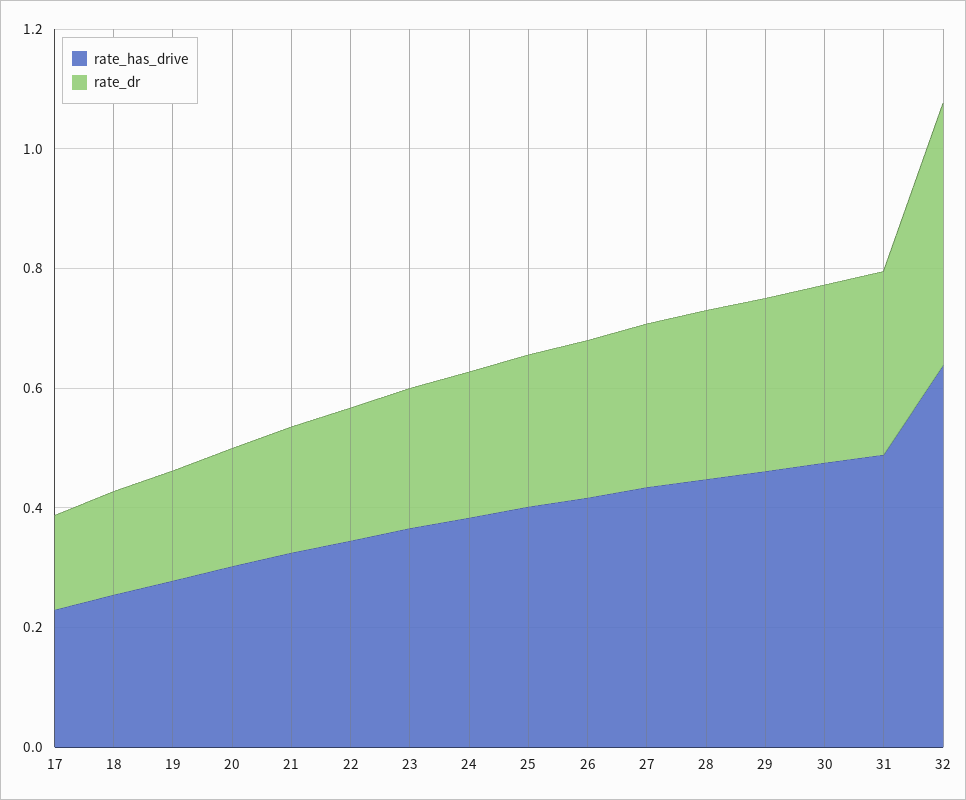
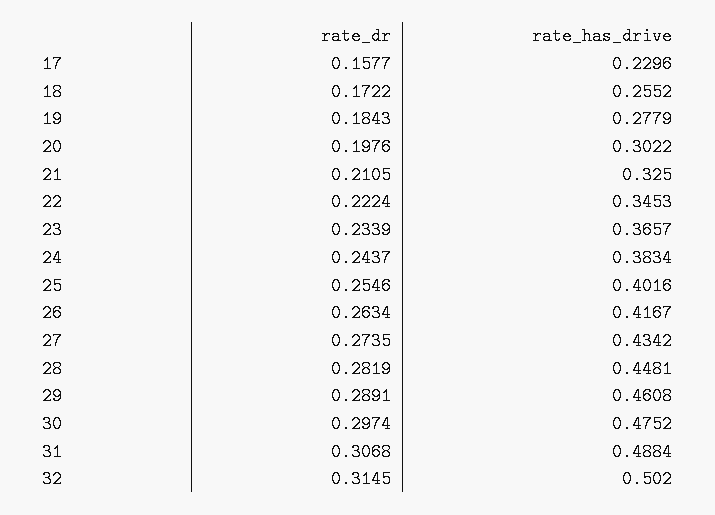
rate_has_drive, 32: 0.65 -> 0.502
rate_dr, 32: 0.45 -> 0.3145

